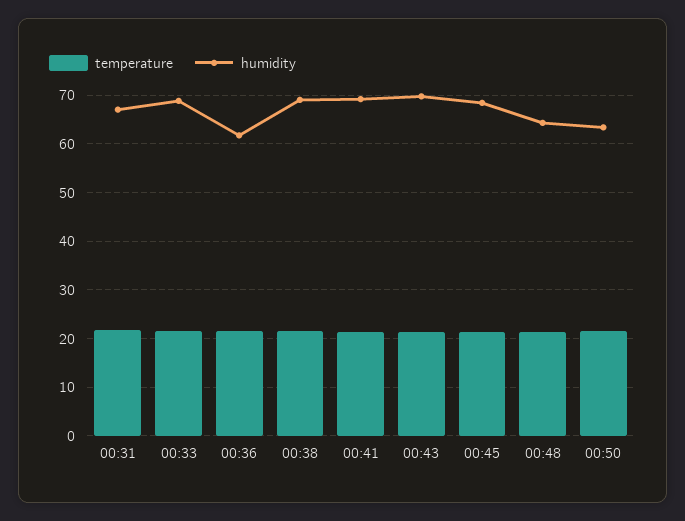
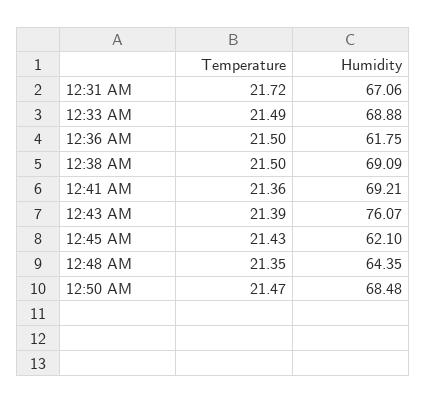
humidity, 00:43: 70 -> 76.07
humidity, 00:45: 68 -> 62.1
humidity, 00:50: 64 -> 68.48

